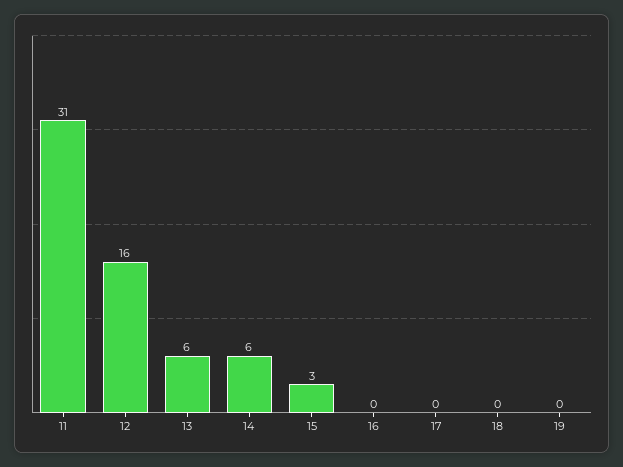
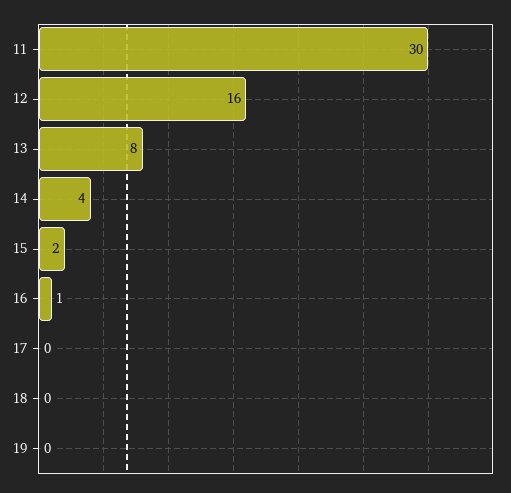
11: 31 -> 30
13: 6 -> 8
14: 6 -> 4
15: 3 -> 2
16: 0 -> 1

